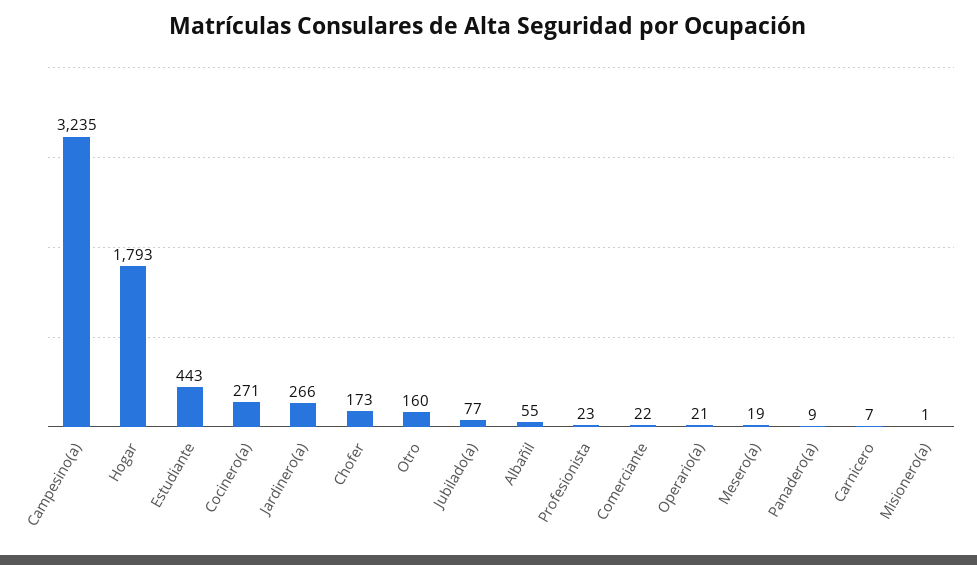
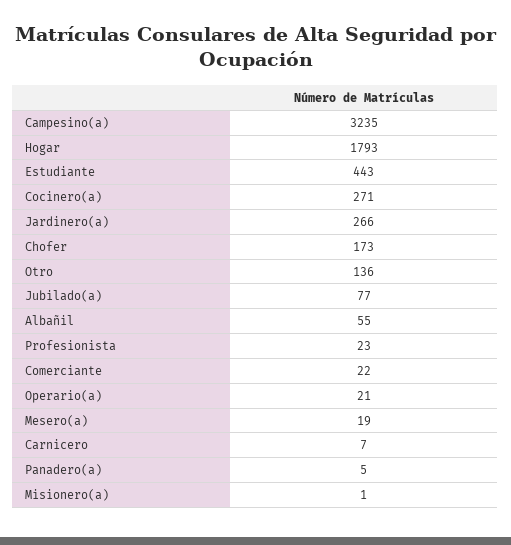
Otro: 160 -> 136
Panadero(a): 9 -> 5

